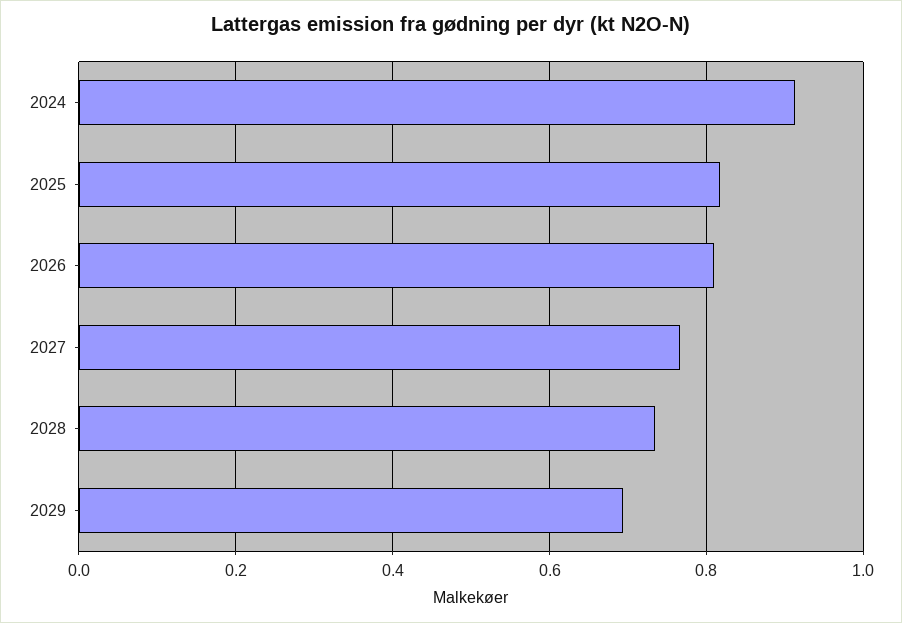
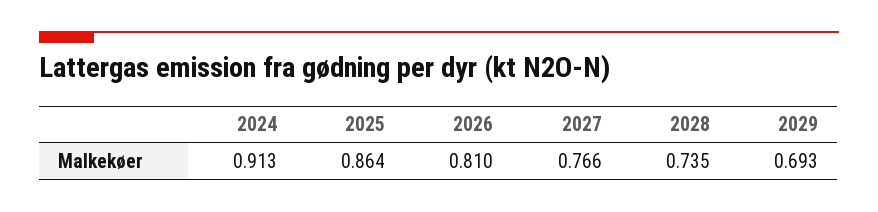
2025: 0.82 -> 0.864

